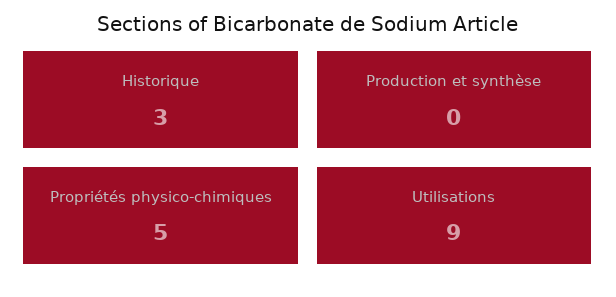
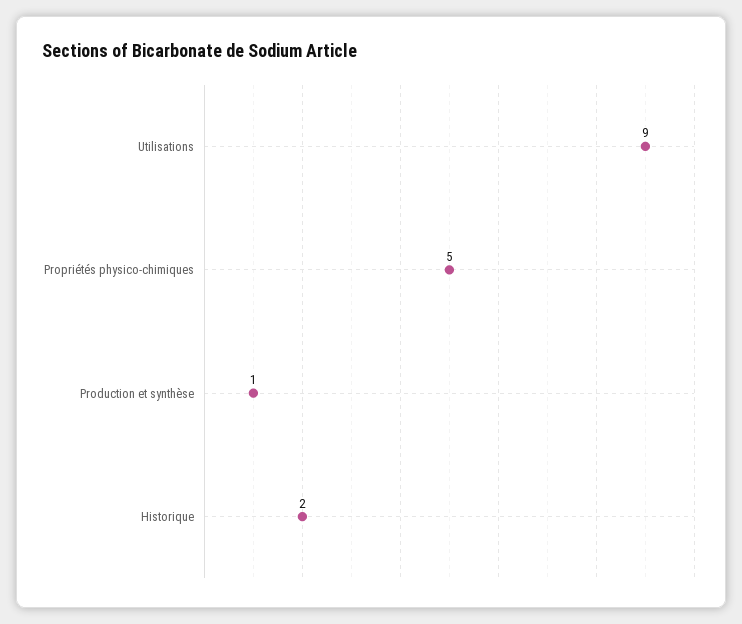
Historique: 3 -> 2
Production et synthèse: 0 -> 1

